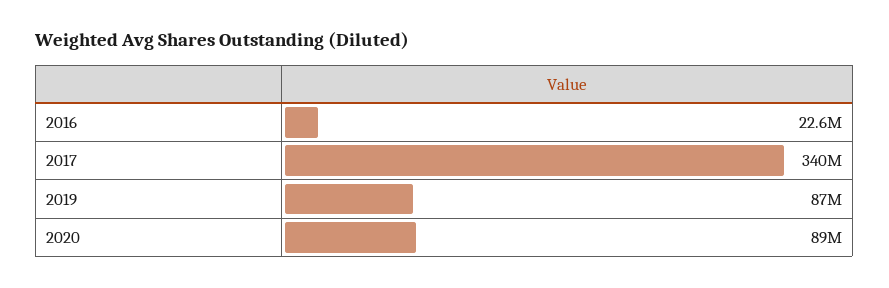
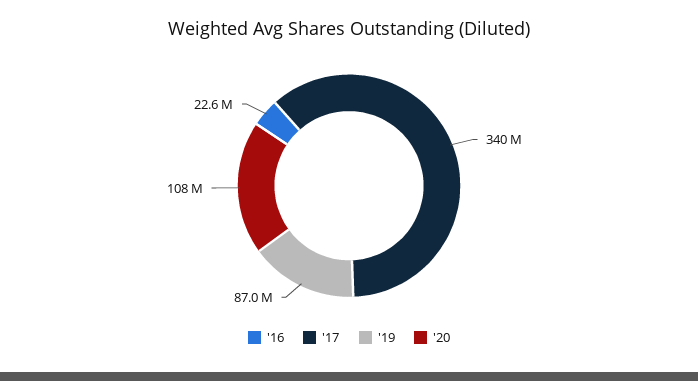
2020: 89000000 -> 108000000

